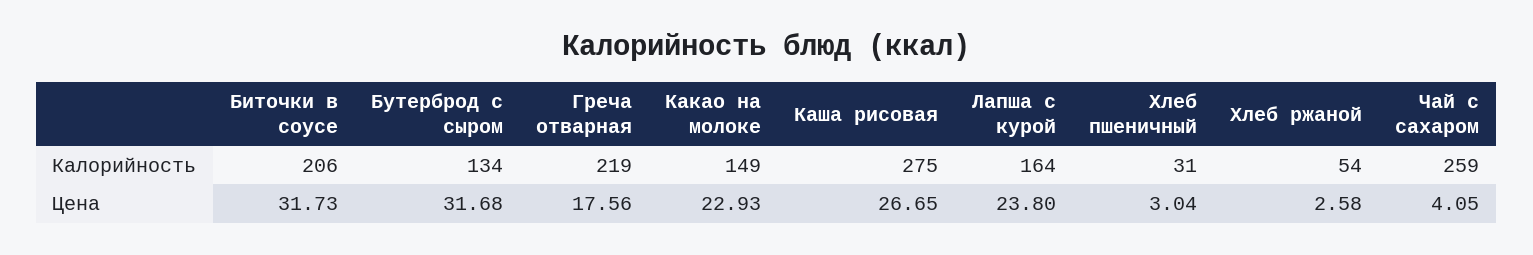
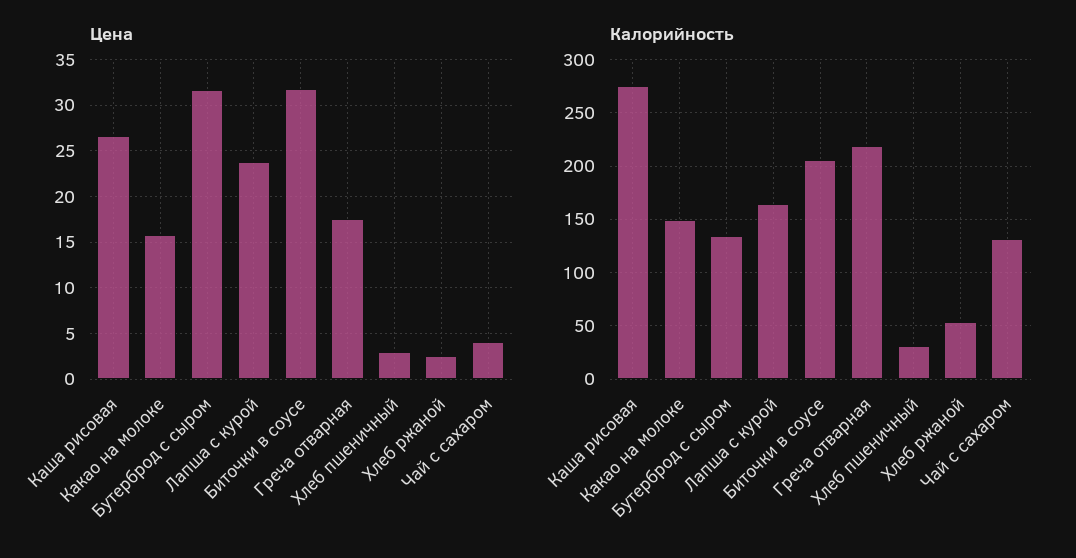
Калорийность, Чай с сахаром: 259 -> 130
Цена, Какао на молоке: 22.93 -> 16

